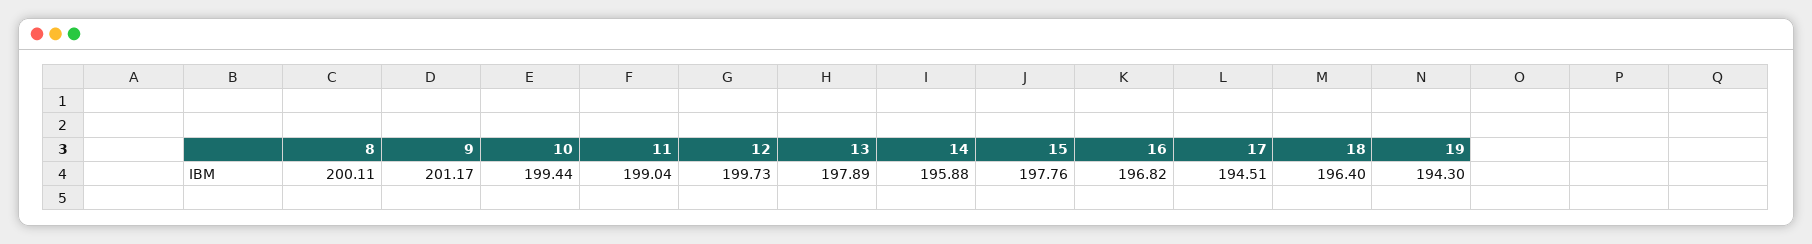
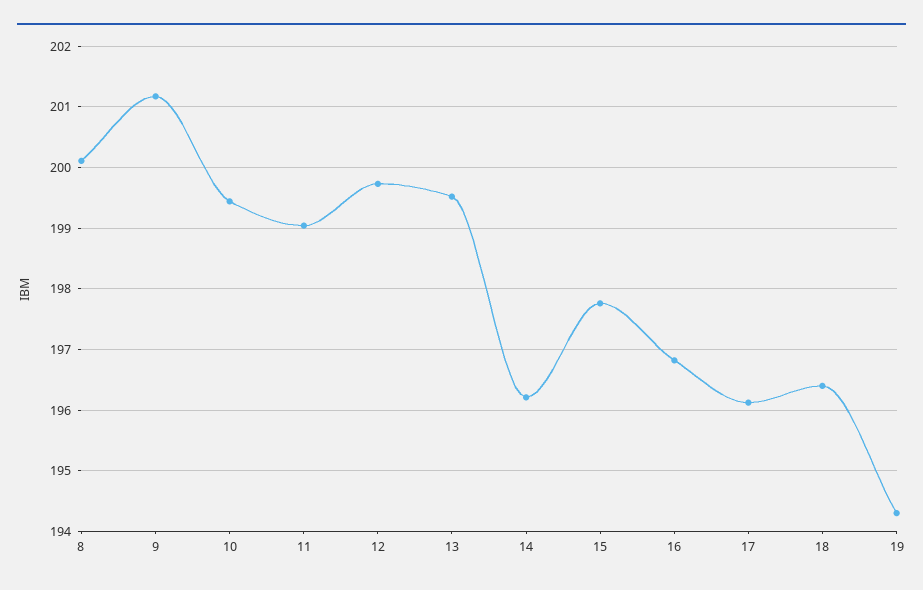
13: 197.89 -> 199.5
14: 195.88 -> 196.2
17: 194.51 -> 196.1

